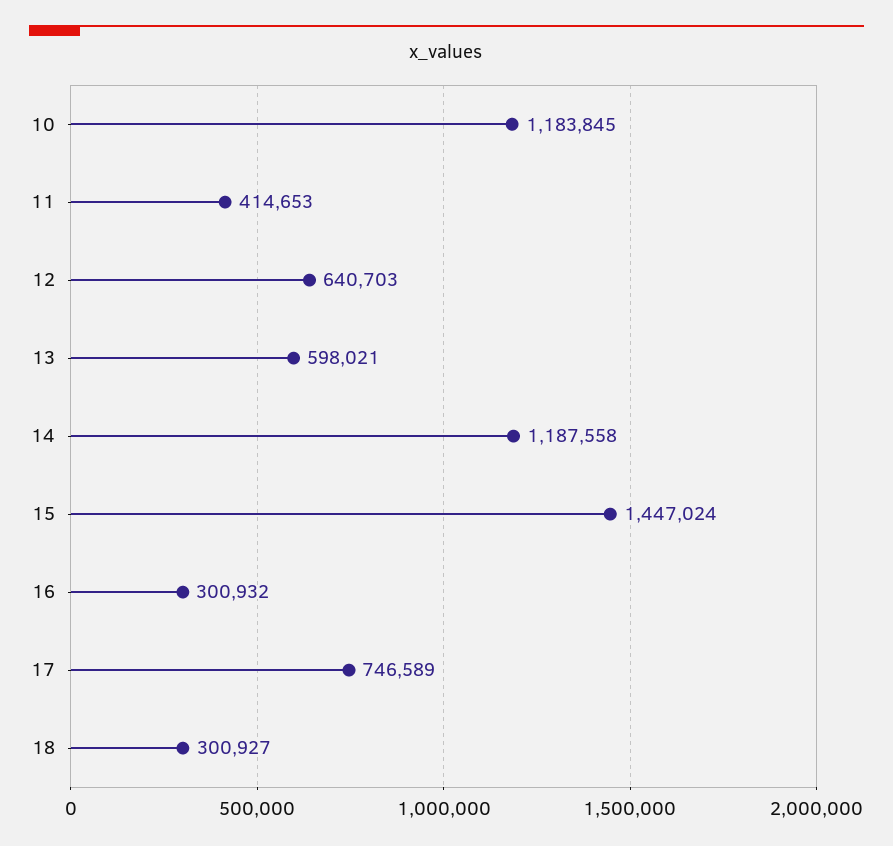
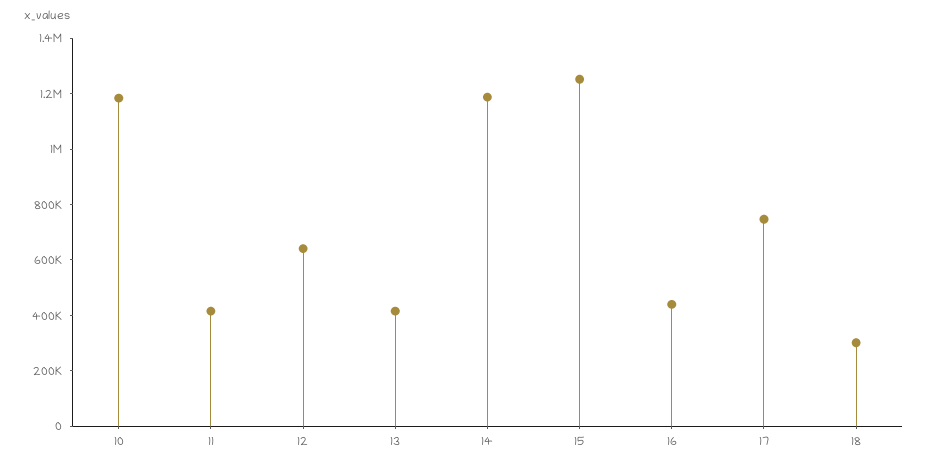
13: 598021 -> 400000
15: 1447024 -> 1250000
16: 300932 -> 450000

